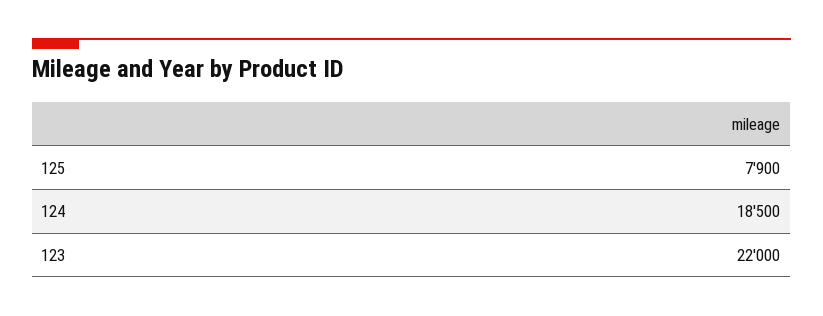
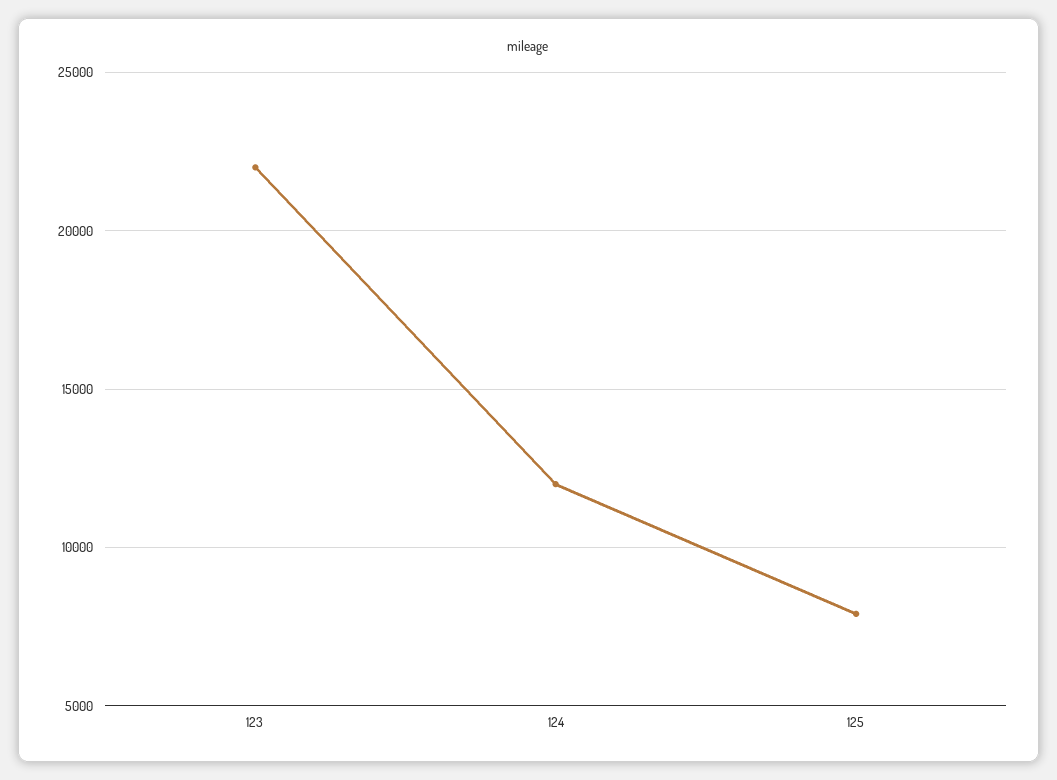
124: 18500 -> 12000

